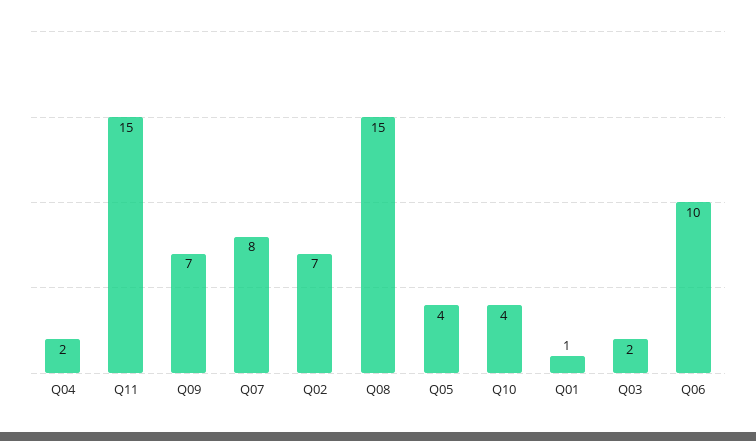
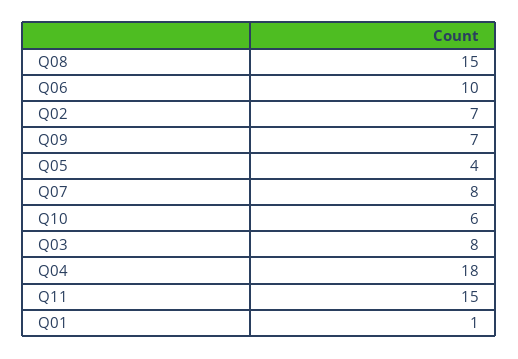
Q04: 2 -> 18
Q10: 4 -> 6
Q03: 2 -> 8

